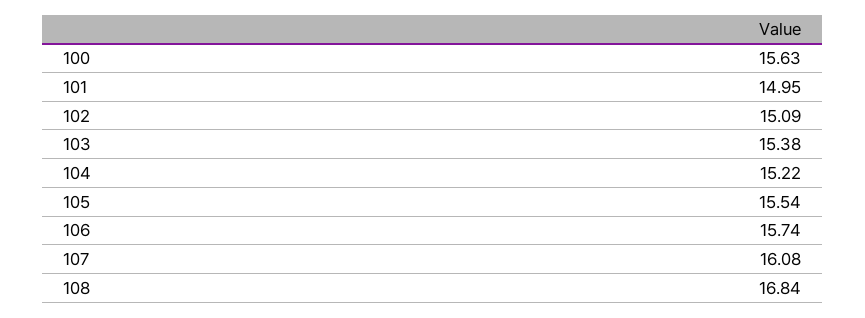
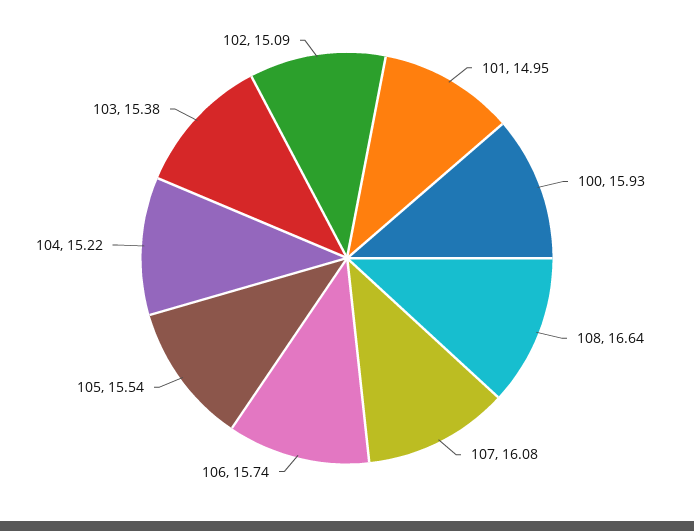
100: 15.63 -> 15.93
108: 16.84 -> 16.64

